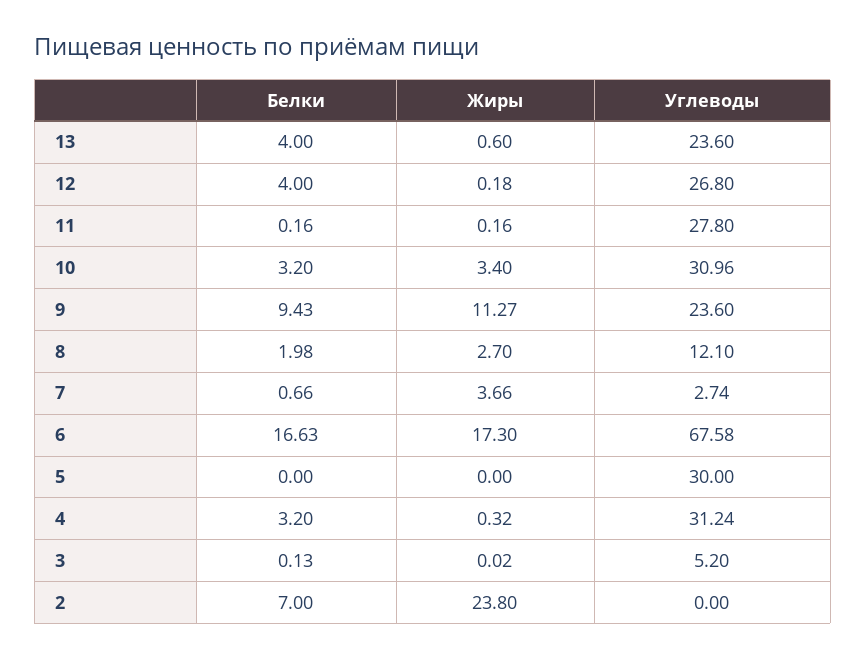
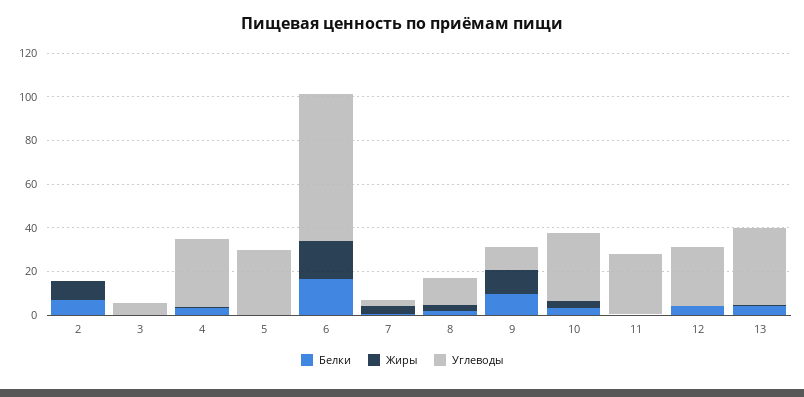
Углеводы, 13: 23.6 -> 35
Углеводы, 9: 23.6 -> 10
Жиры, 2: 23.8 -> 10

